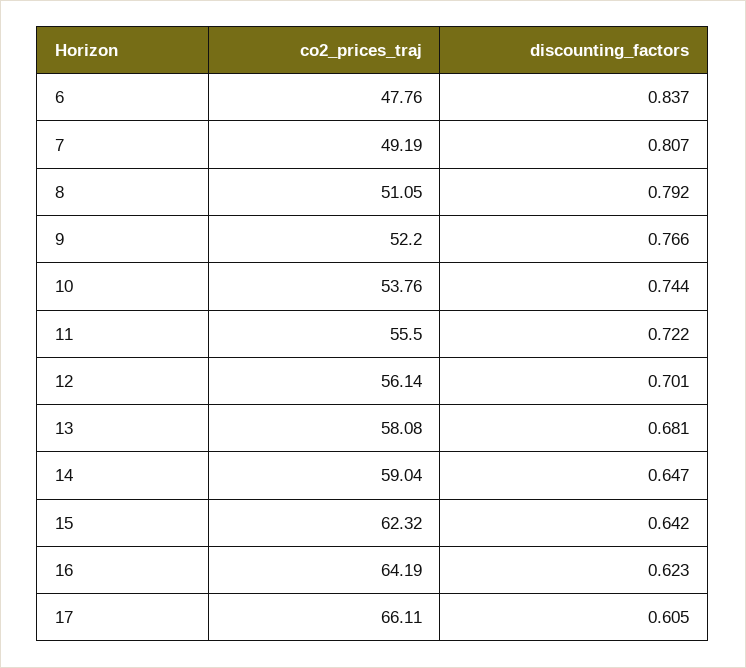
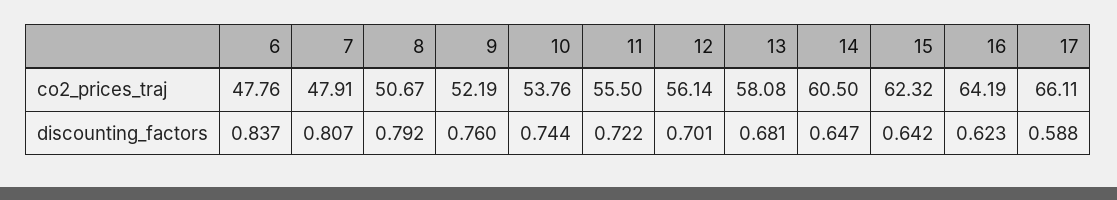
co2_prices_traj, 7: 49.19 -> 47.91
co2_prices_traj, 8: 51.05 -> 50.67
co2_prices_traj, 9: 52.2 -> 52.19
discounting_factors, 9: 0.766 -> 0.76
co2_prices_traj, 14: 59.04 -> 60.5
discounting_factors, 17: 0.605 -> 0.588

